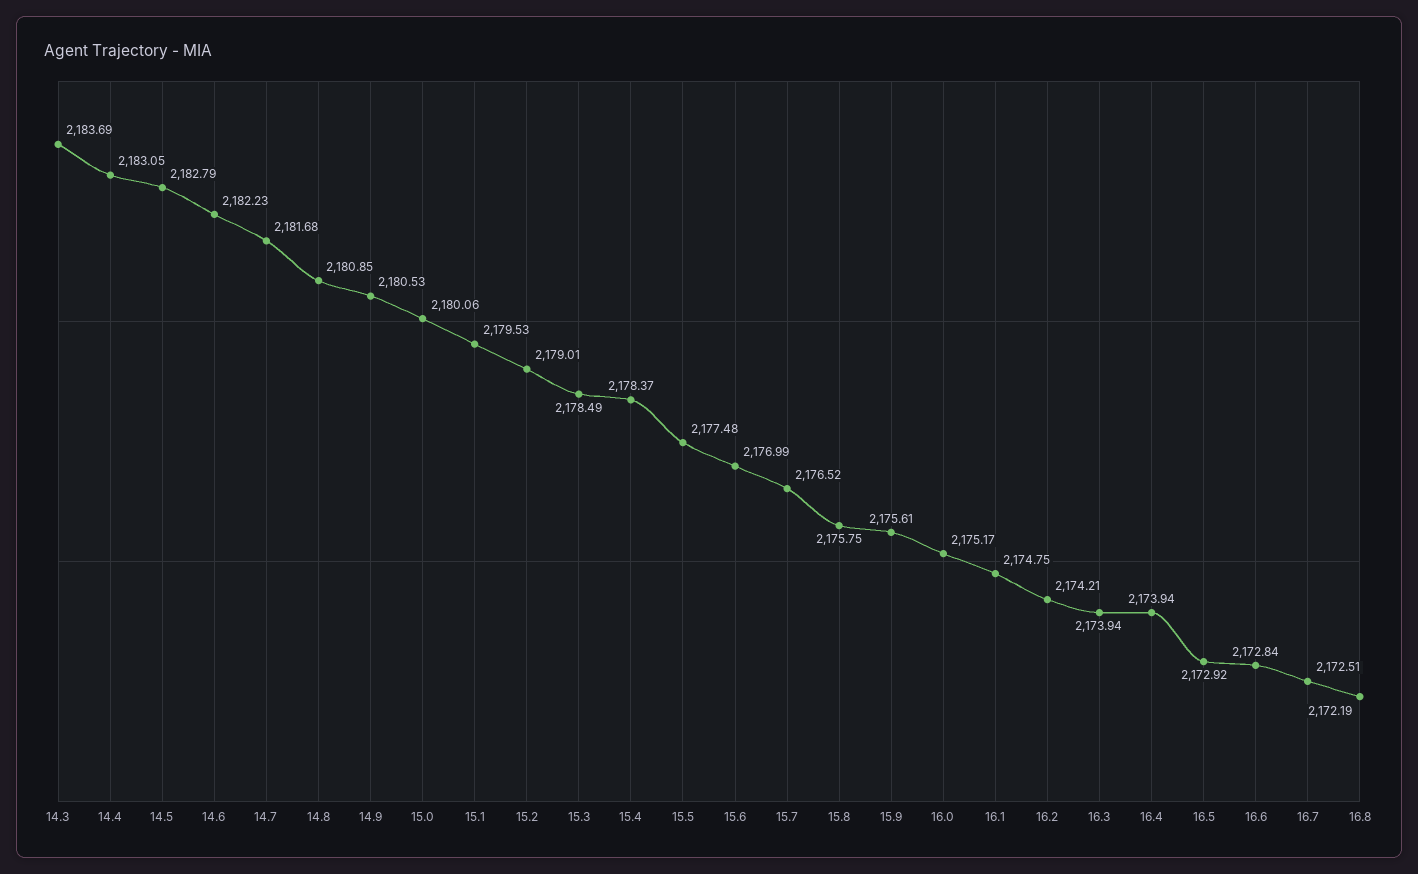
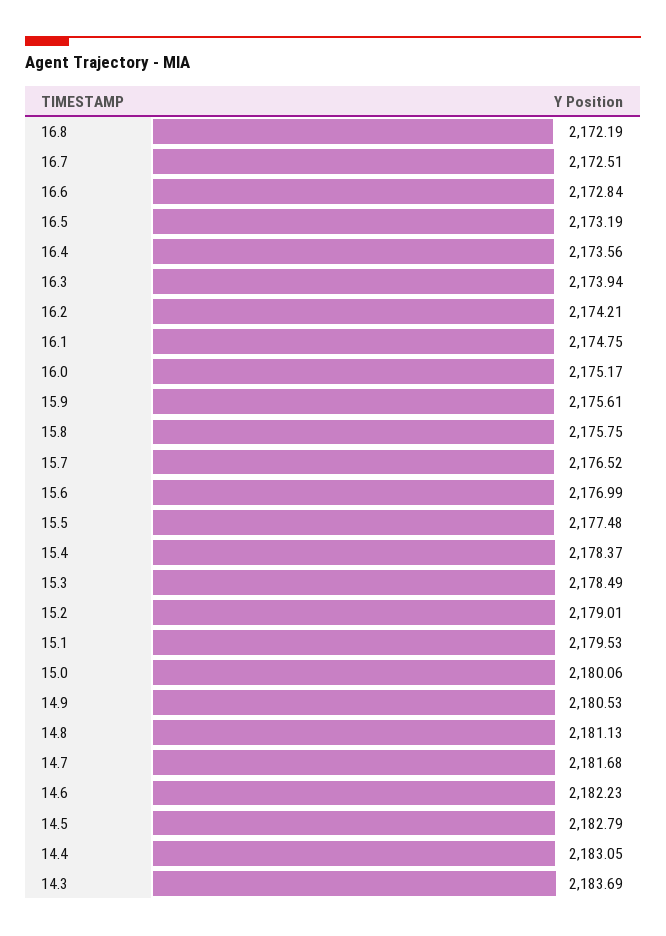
14.8: 2180.85 -> 2181.13
16.4: 2173.94 -> 2173.56
16.5: 2172.92 -> 2173.19

